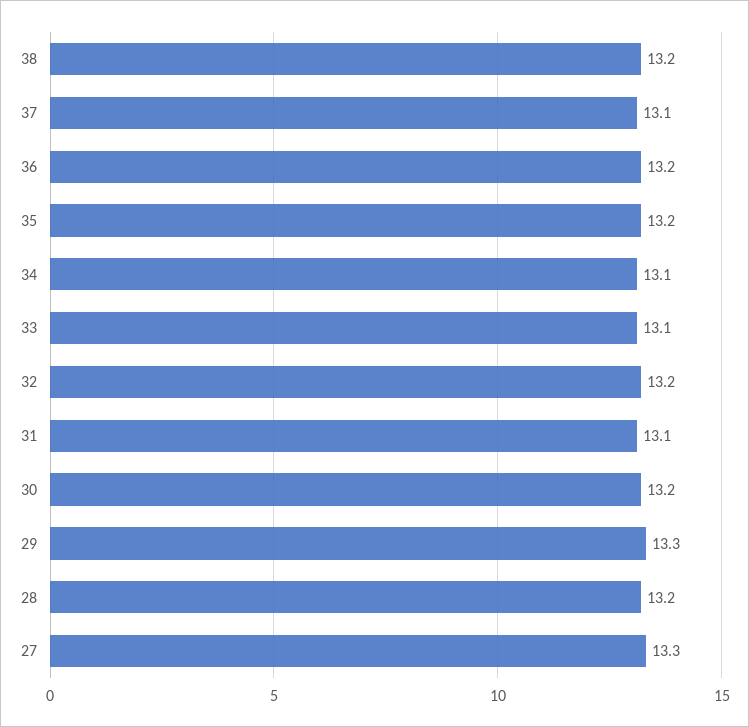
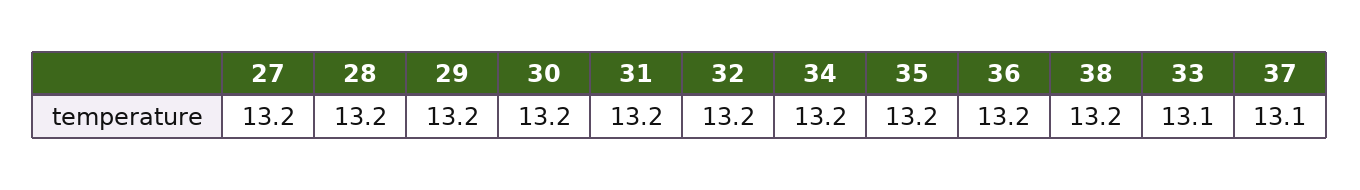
34: 13.1 -> 13.2
31: 13.1 -> 13.2
29: 13.3 -> 13.2
27: 13.3 -> 13.2

